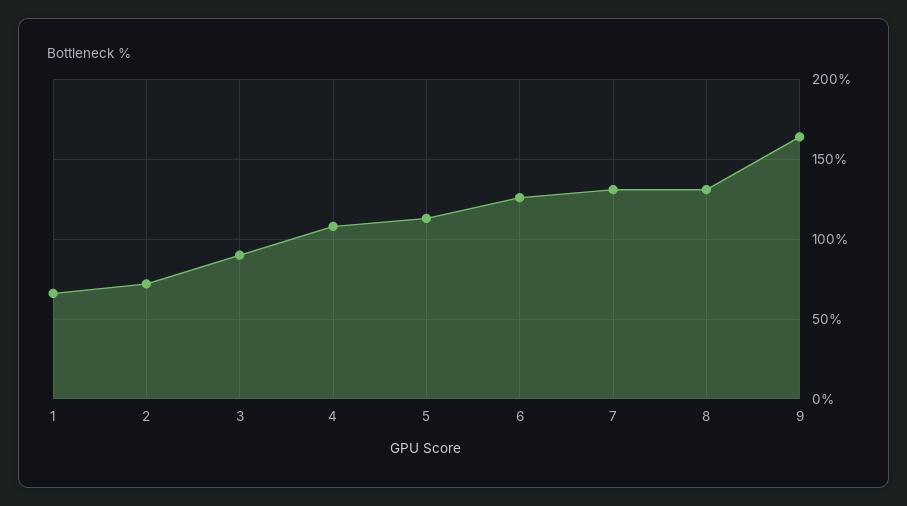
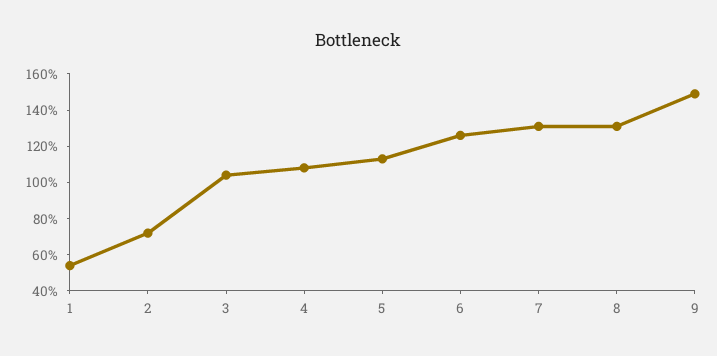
1: 65 -> 55
3: 90 -> 105
9: 165 -> 150

